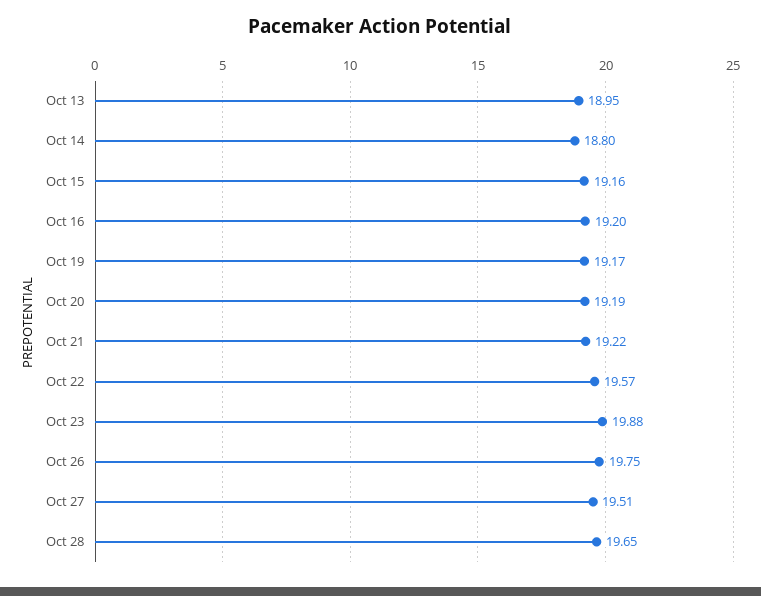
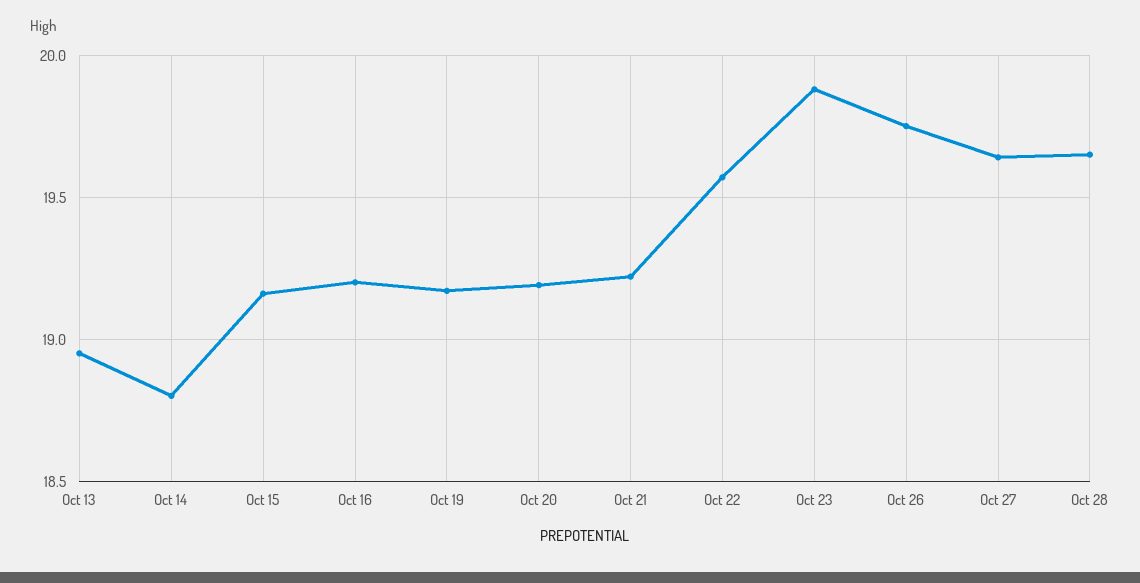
Oct 27: 19.51 -> 19.65

